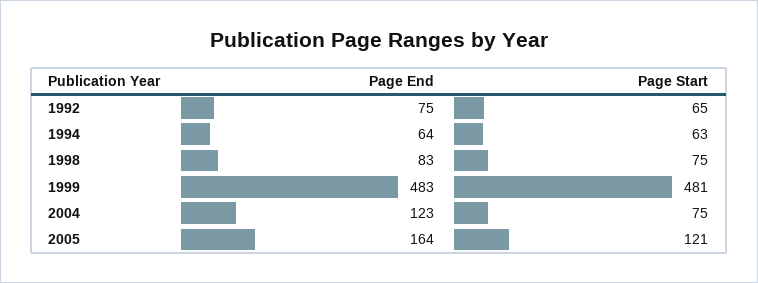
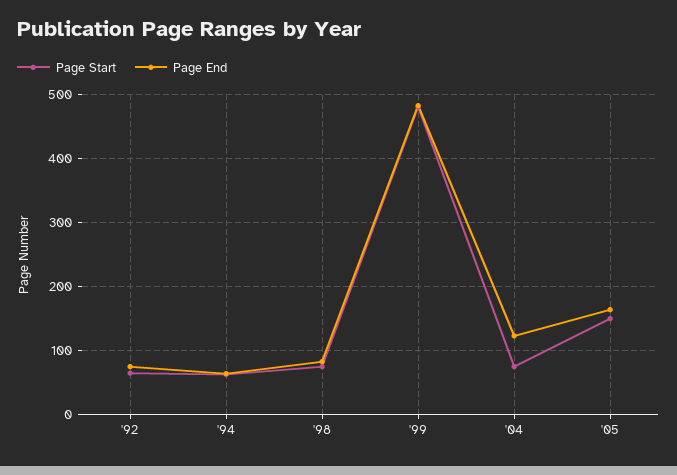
Page Start, 2005: 121 -> 150

